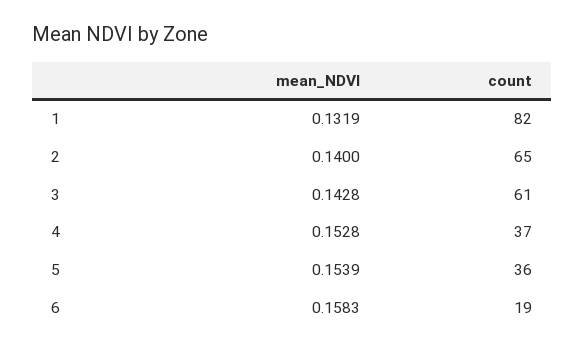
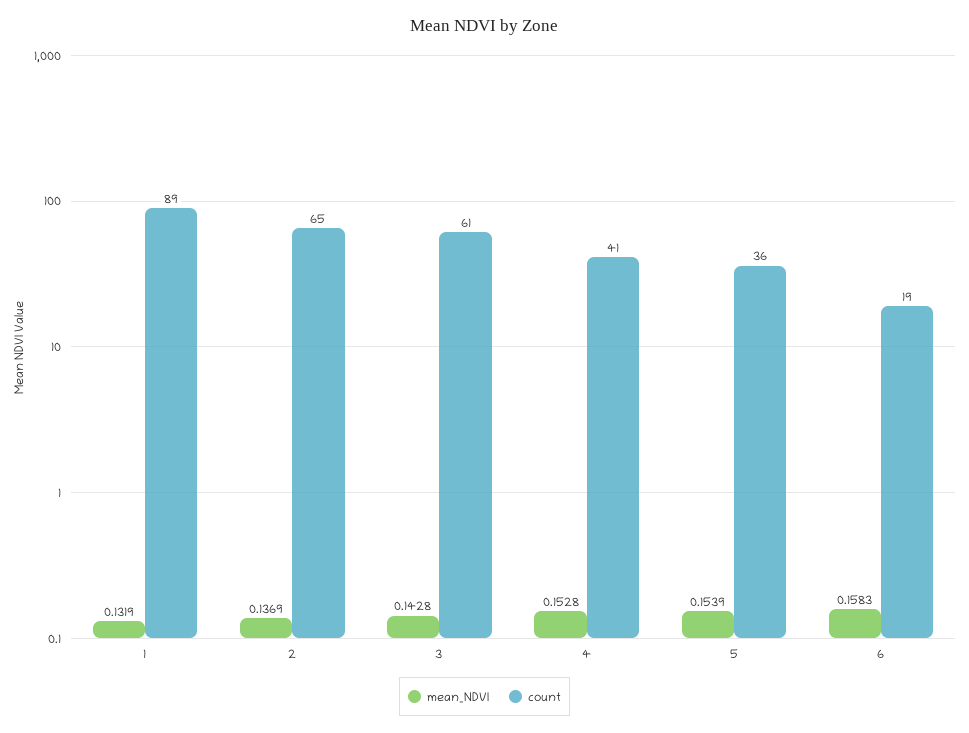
count, 1: 82 -> 89
mean_NDVI, 2: 0.14 -> 0.1369
count, 4: 37 -> 41

